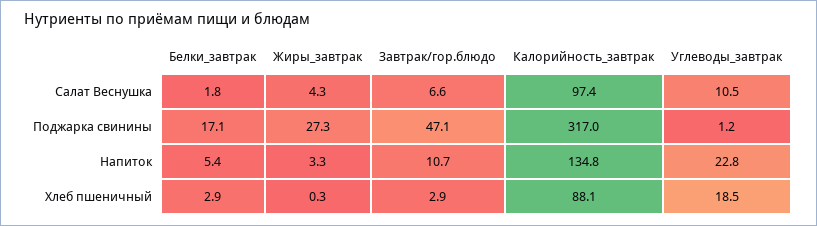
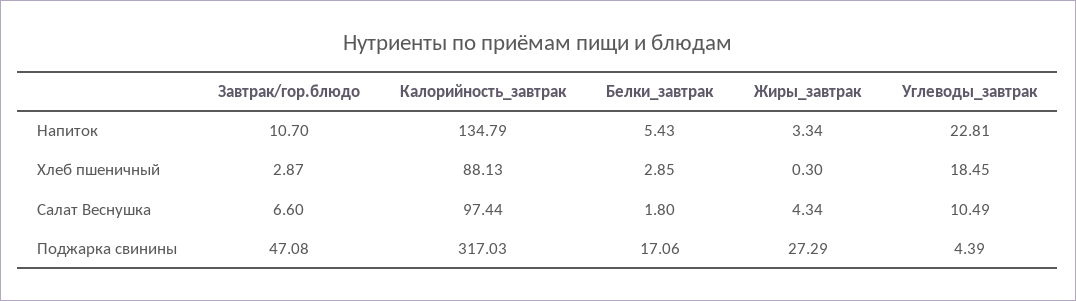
Углеводы_завтрак, Поджарка свинины: 1.2 -> 4.39

